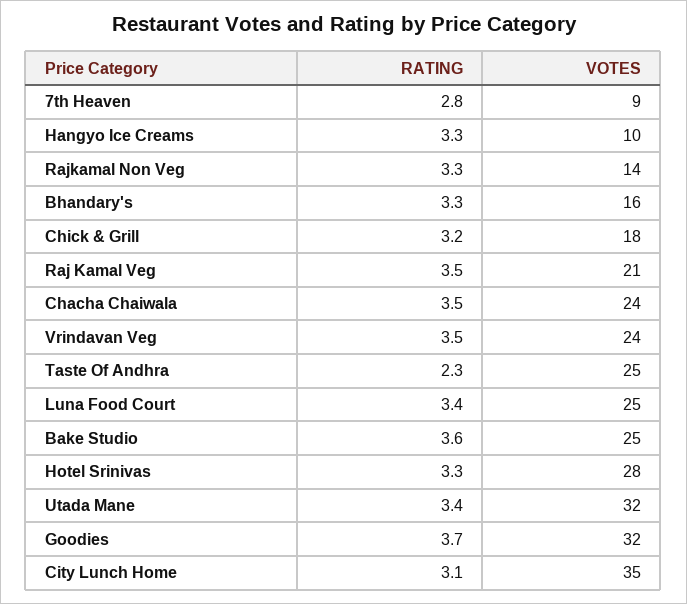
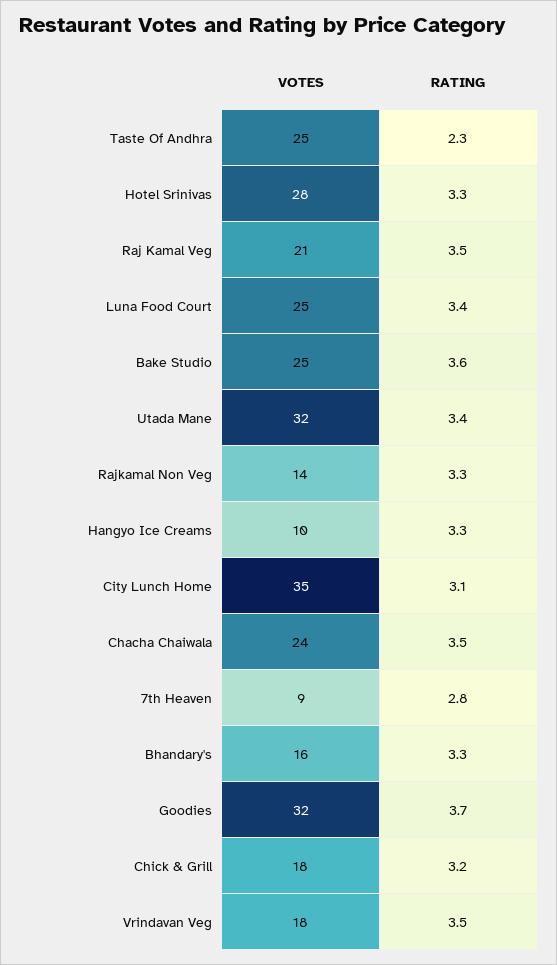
VOTES, Vrindavan Veg: 24 -> 18

